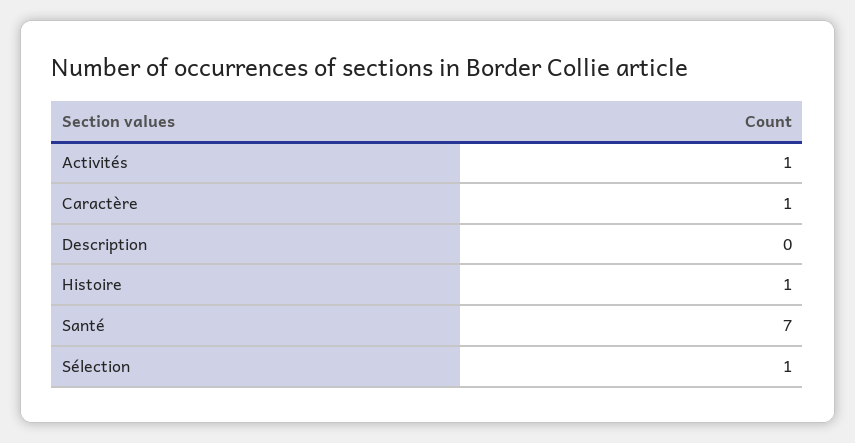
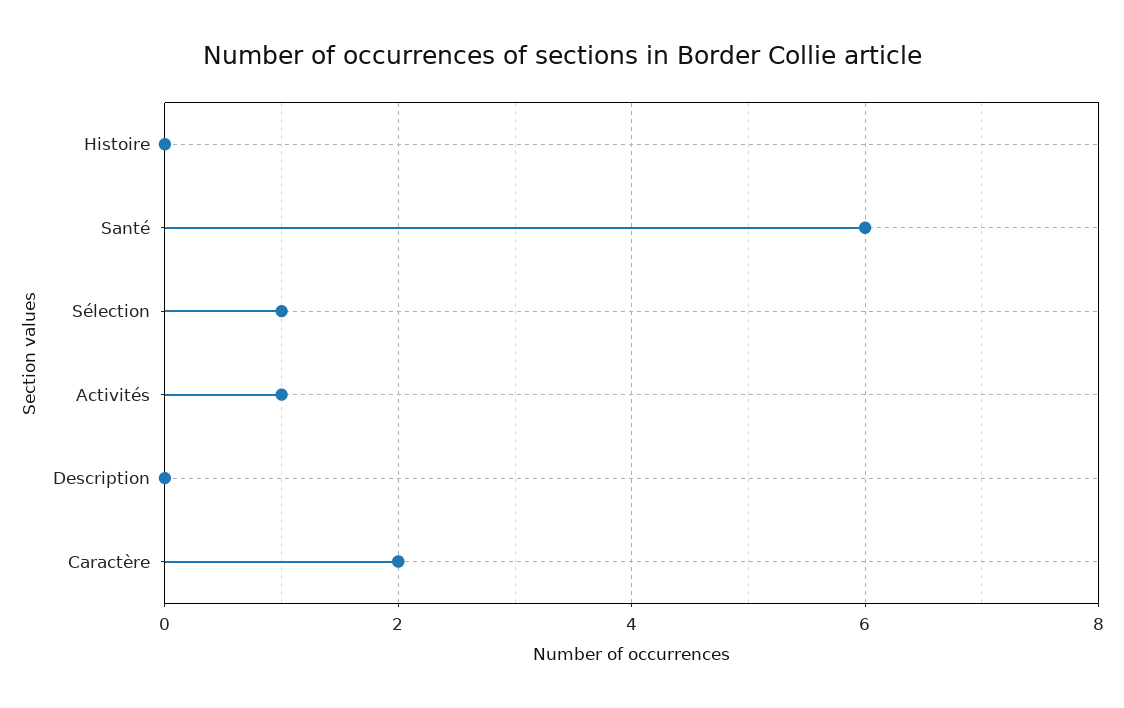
Caractère: 1 -> 2
Histoire: 1 -> 0
Santé: 7 -> 6

